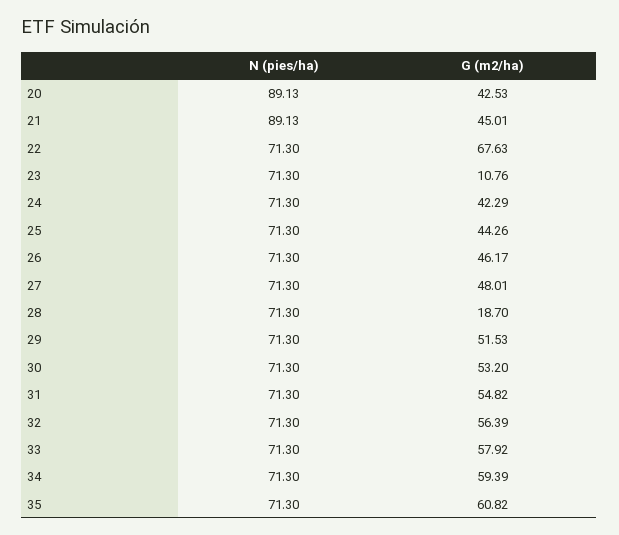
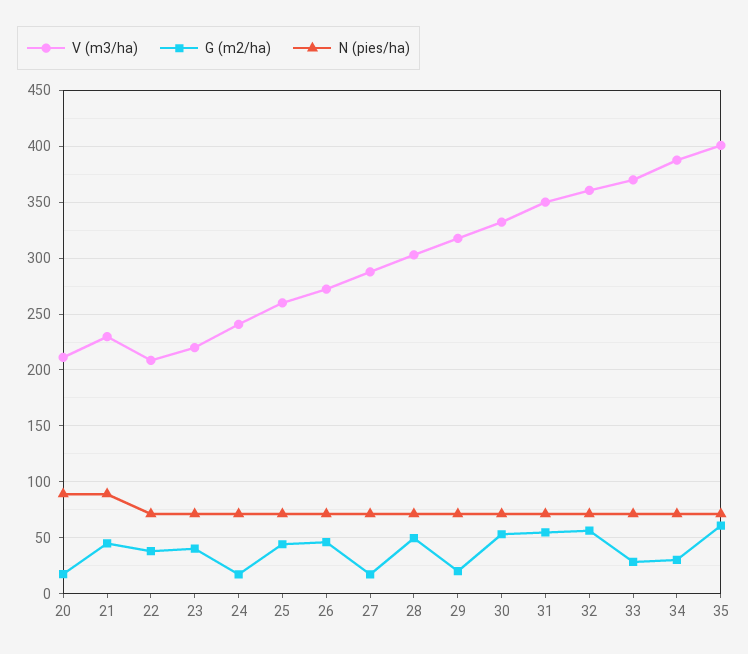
G (m2/ha), 20: 42.53 -> 20
G (m2/ha), 22: 67.63 -> 40
G (m2/ha), 23: 10.76 -> 40
G (m2/ha), 24: 42.29 -> 20
G (m2/ha), 27: 48.01 -> 20
G (m2/ha), 28: 18.7 -> 50
G (m2/ha), 29: 51.53 -> 20
G (m2/ha), 33: 57.92 -> 30
G (m2/ha), 34: 59.39 -> 30
V (m3/ha), 20: none -> 210
V (m3/ha), 21: none -> 230
V (m3/ha), 22: none -> 210
V (m3/ha), 23: none -> 220
V (m3/ha), 24: none -> 240
V (m3/ha), 25: none -> 260
V (m3/ha), 26: none -> 270
V (m3/ha), 27: none -> 290
V (m3/ha), 28: none -> 300
V (m3/ha), 29: none -> 320
V (m3/ha), 30: none -> 330
V (m3/ha), 31: none -> 350
V (m3/ha), 32: none -> 360
V (m3/ha), 33: none -> 370
V (m3/ha), 34: none -> 390
V (m3/ha), 35: none -> 400

